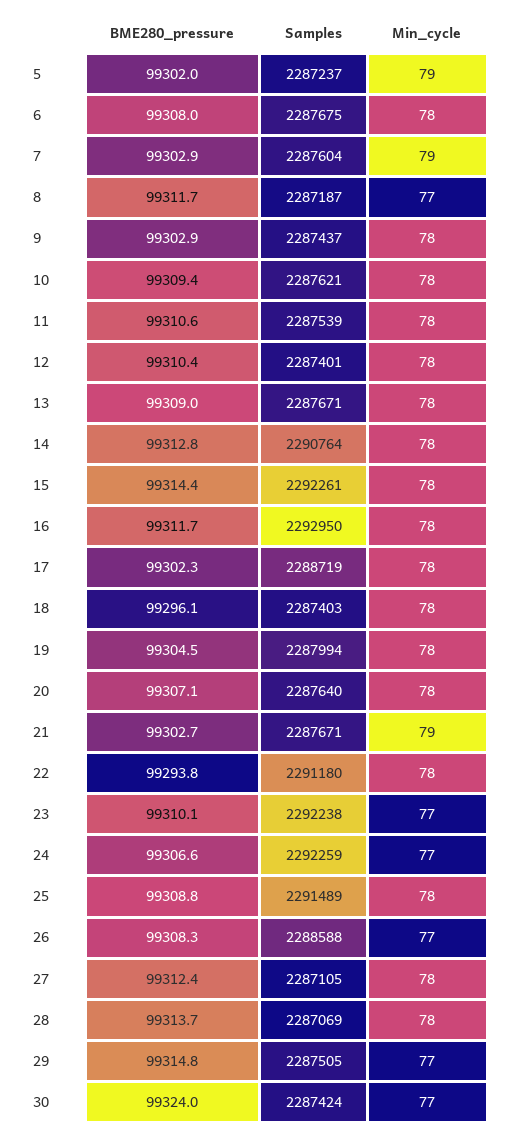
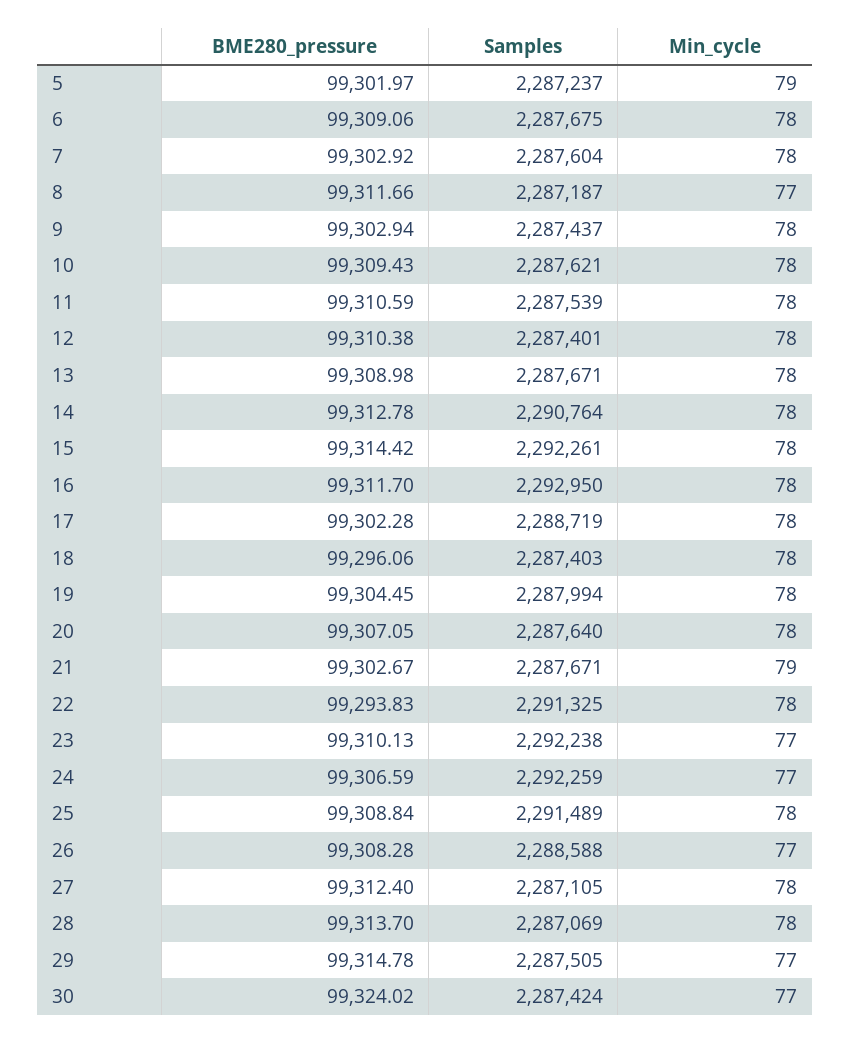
BME280_pressure, 6: 99308 -> 99309.06
Min_cycle, 7: 79 -> 78
Samples, 22: 2291180 -> 2291325

